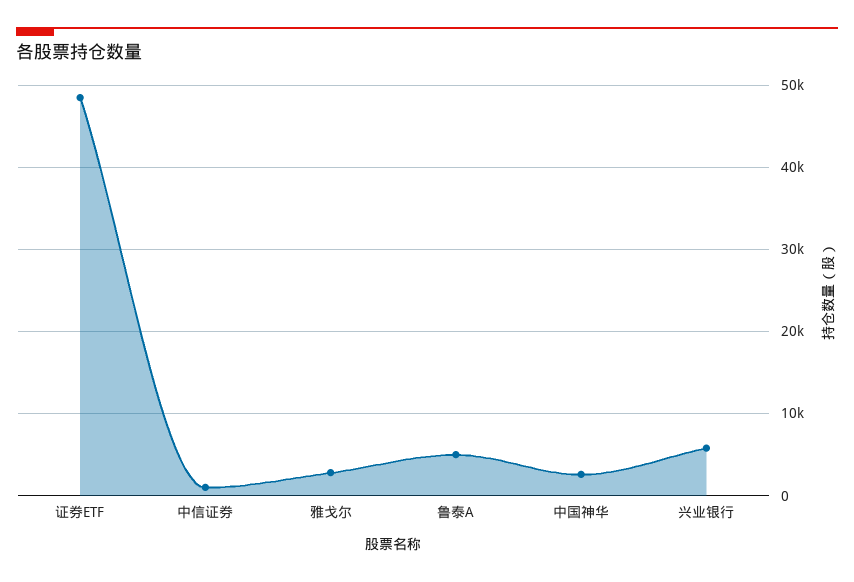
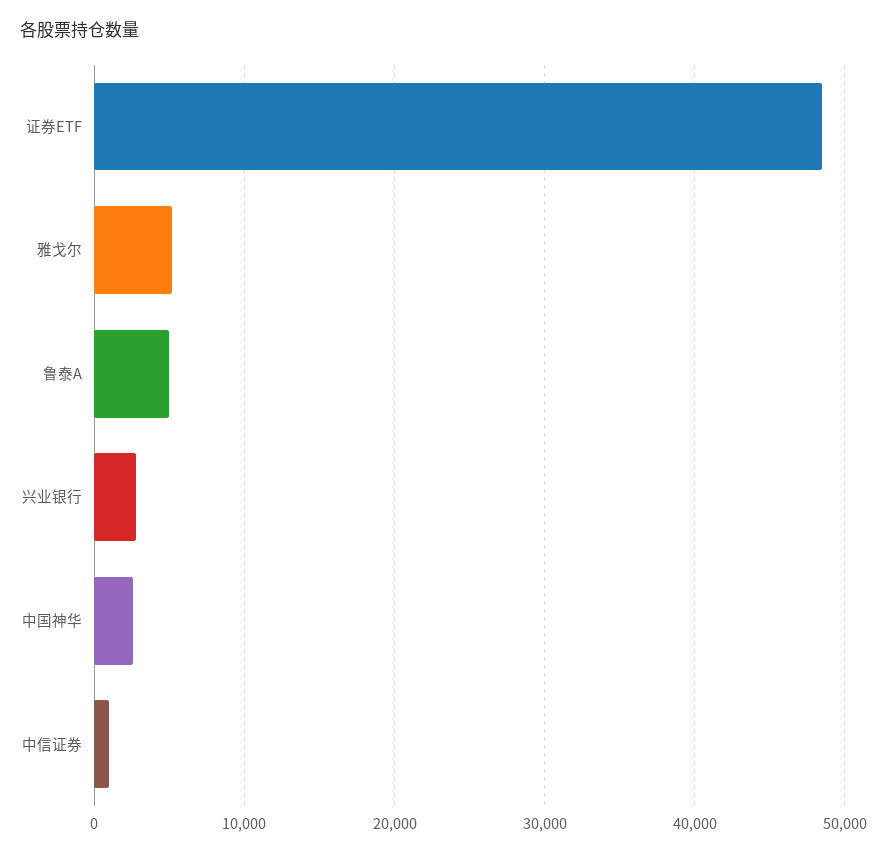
雅戈尔: 3000 -> 5000
兴业银行: 6000 -> 3000

